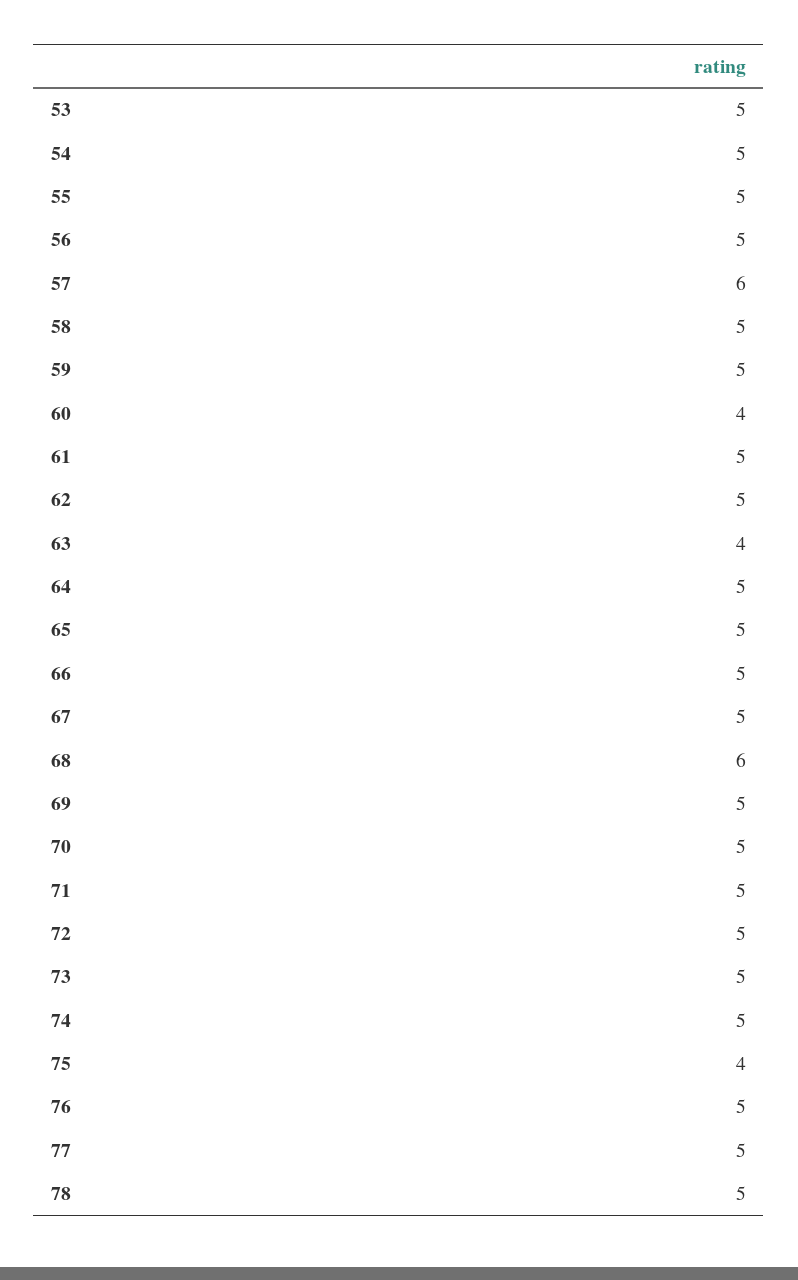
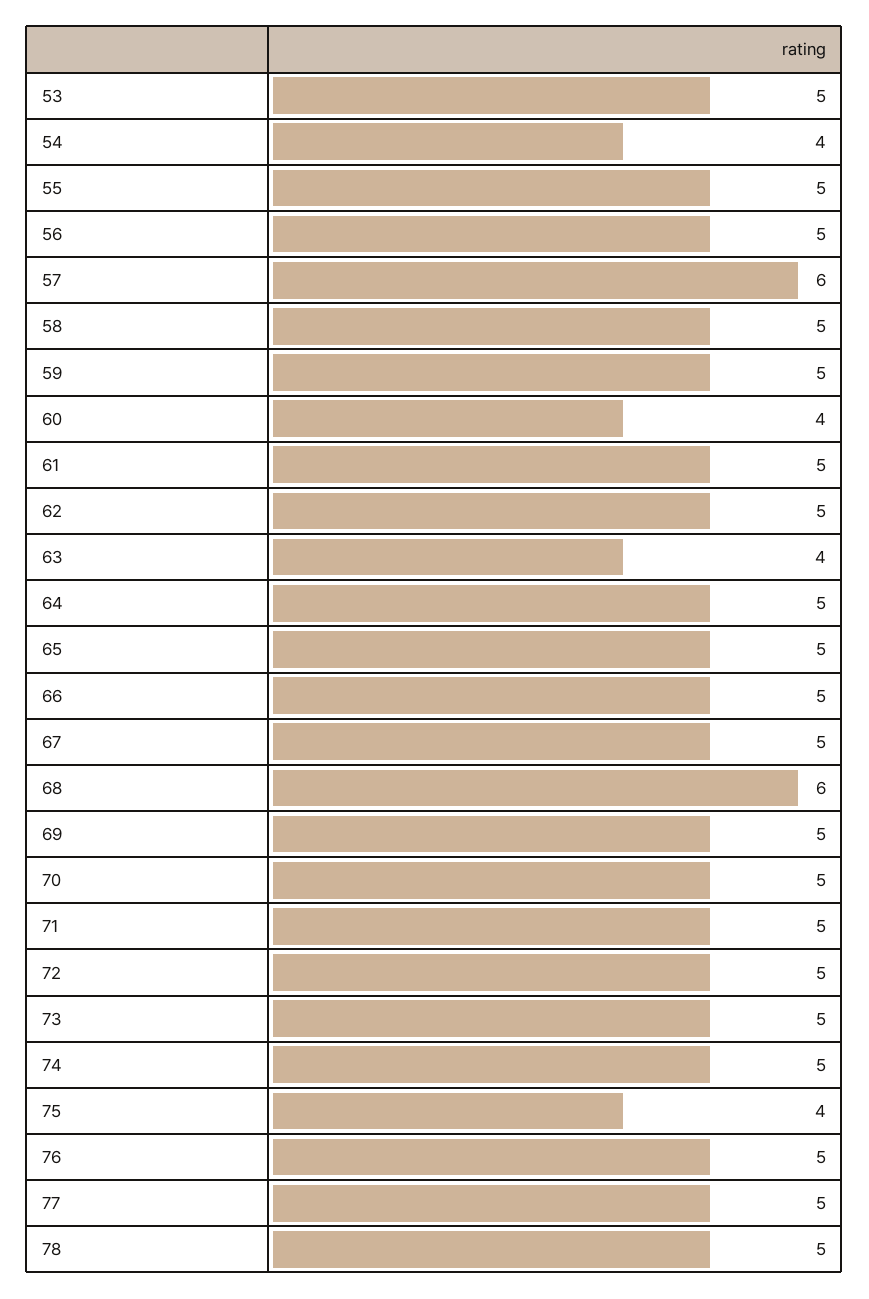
54: 5 -> 4

